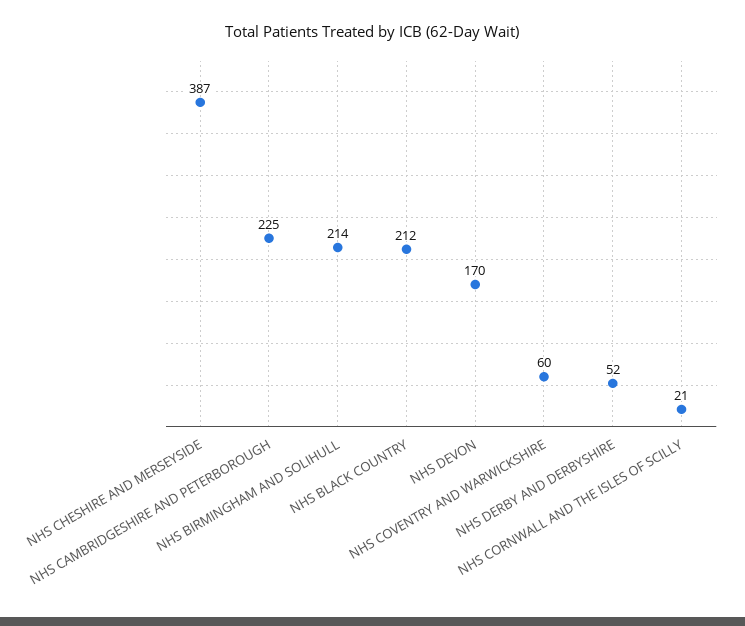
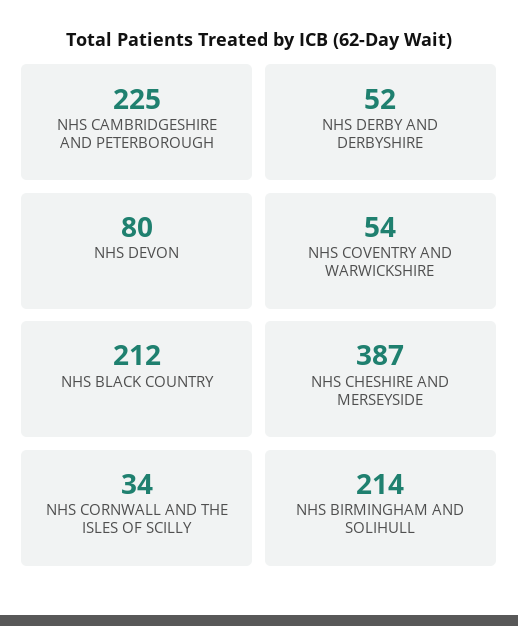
NHS DEVON: 170 -> 80
NHS COVENTRY AND WARWICKSHIRE: 60 -> 54
NHS CORNWALL AND THE ISLES OF SCILLY: 21 -> 34

